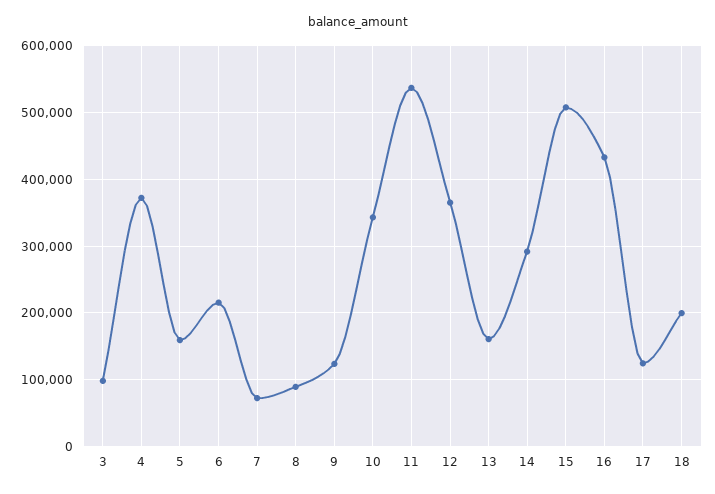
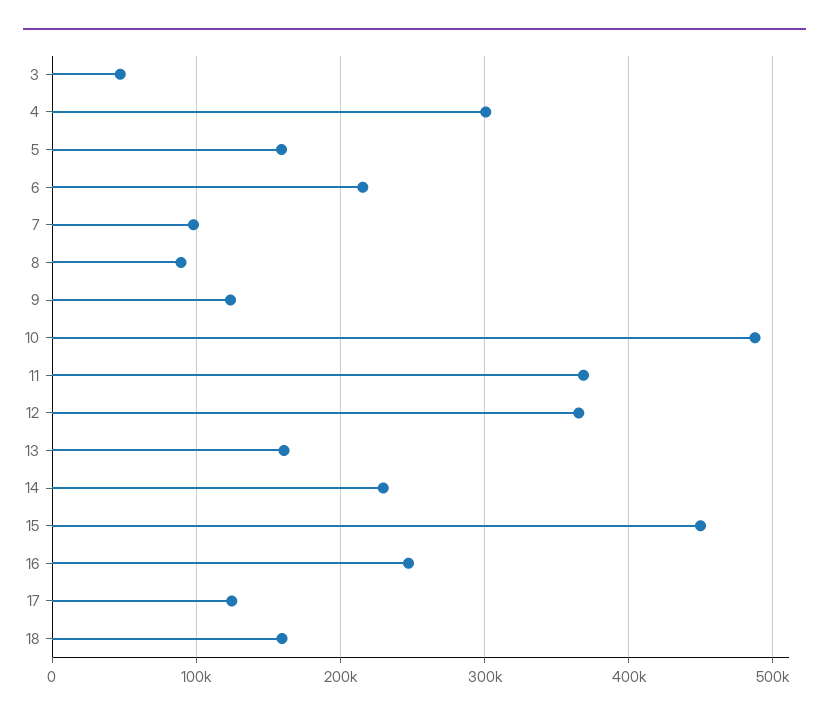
3: 100000 -> 50000
4: 370000 -> 300000
7: 70000 -> 100000
10: 340000 -> 490000
11: 540000 -> 370000
14: 290000 -> 230000
15: 510000 -> 450000
16: 430000 -> 250000
18: 200000 -> 160000

